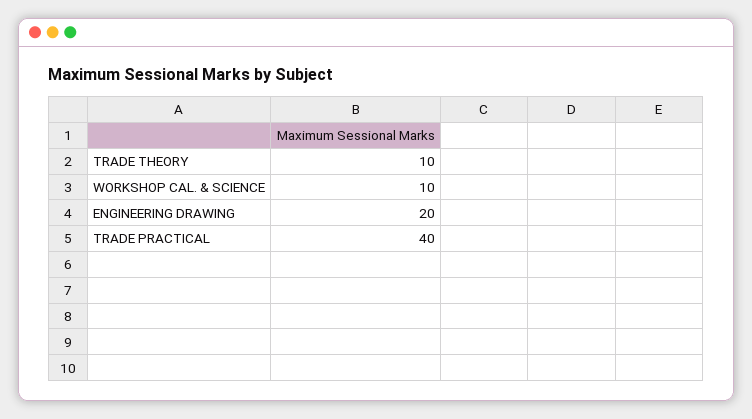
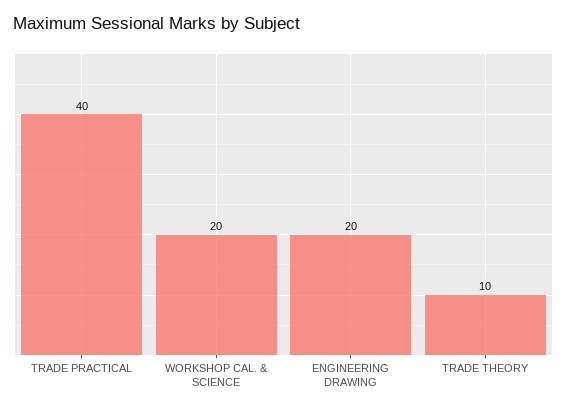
WORKSHOP CAL. & SCIENCE: 10 -> 20

